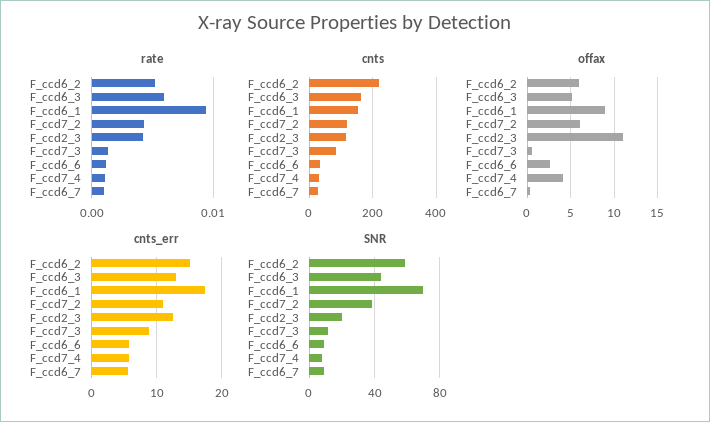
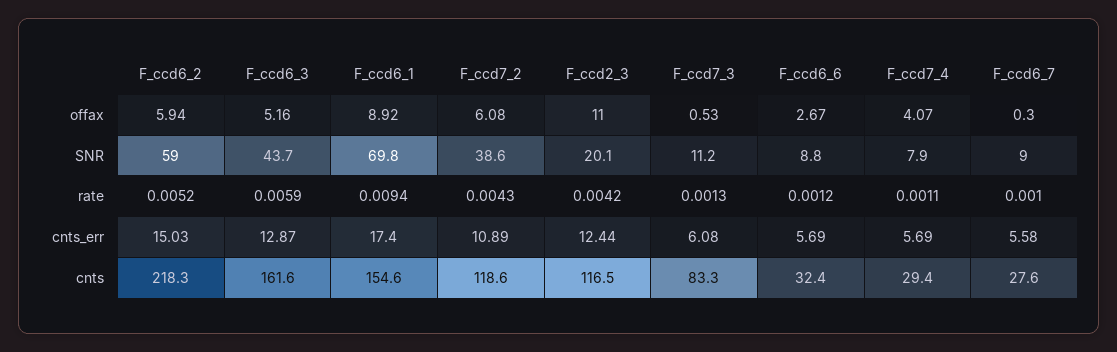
cnts_err, F_ccd7_3: 9 -> 6.08

